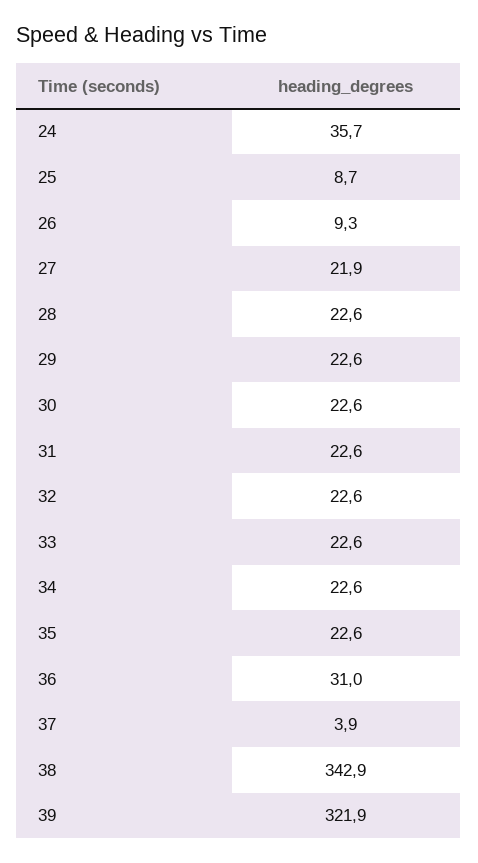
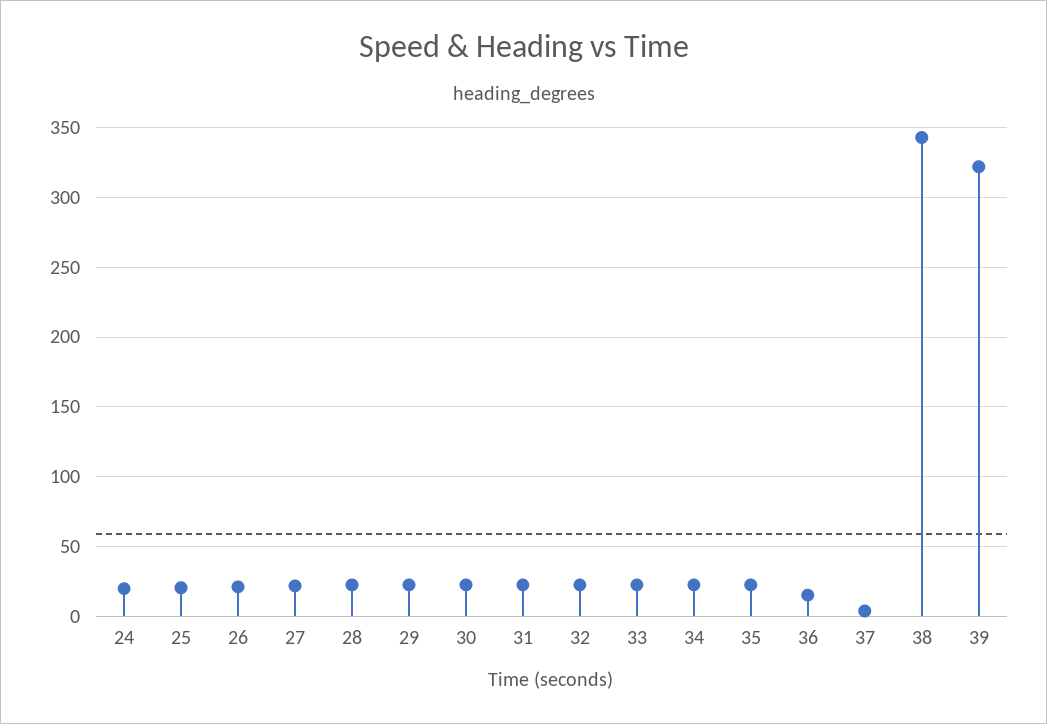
24: 35.7 -> 20
25: 8.7 -> 20
26: 9.3 -> 20
36: 31 -> 15

